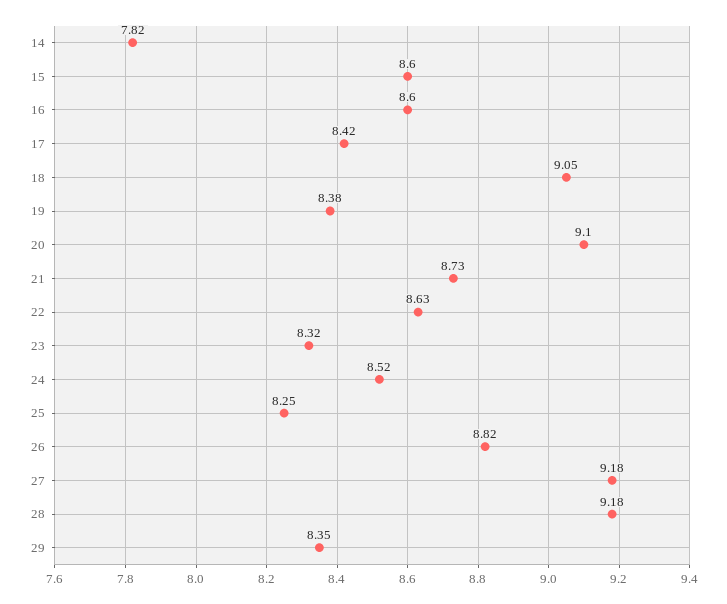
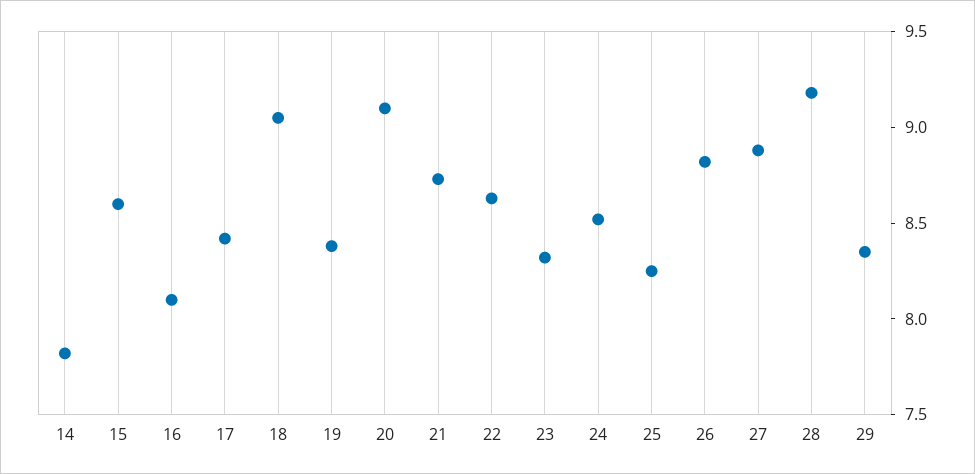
16: 8.6 -> 8.1
27: 9.18 -> 8.9

